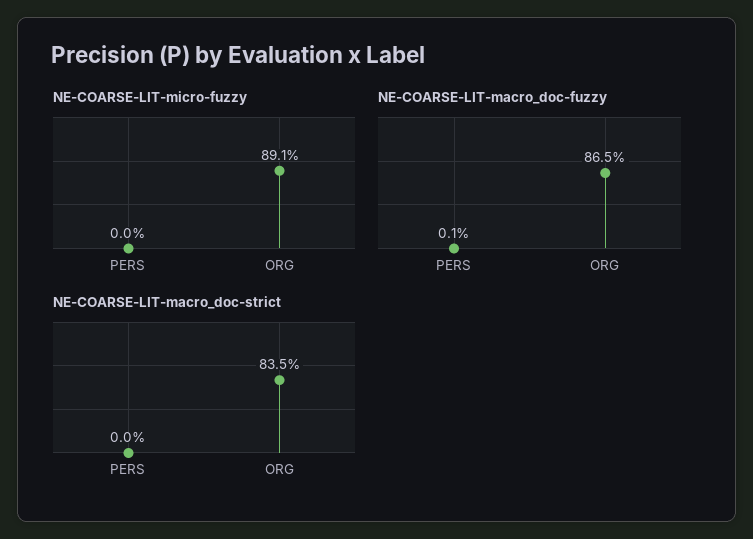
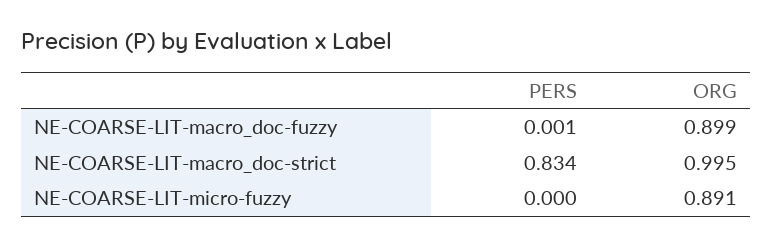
NE-COARSE-LIT-macro_doc-fuzzy, ORG: 0.865 -> 0.899
NE-COARSE-LIT-macro_doc-strict, PERS: 0 -> 0.834
NE-COARSE-LIT-macro_doc-strict, ORG: 0.835 -> 0.995

